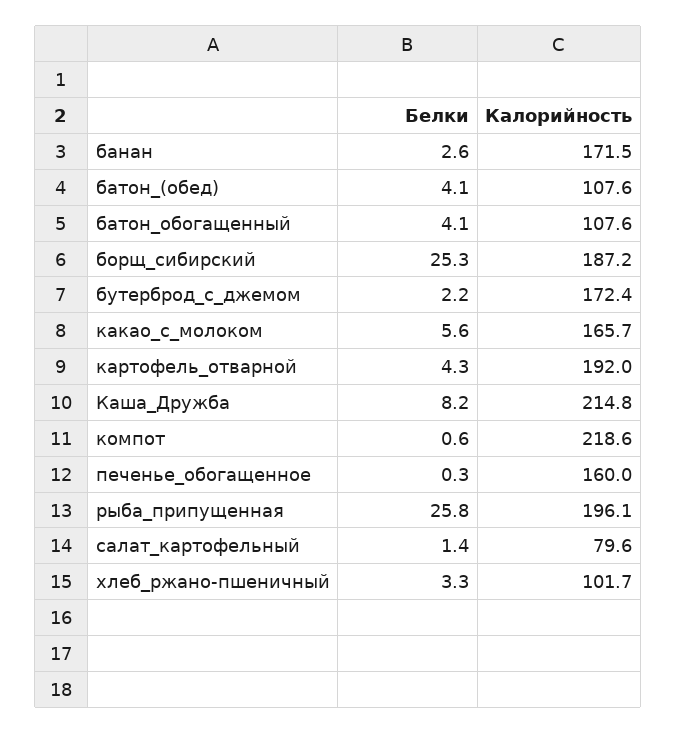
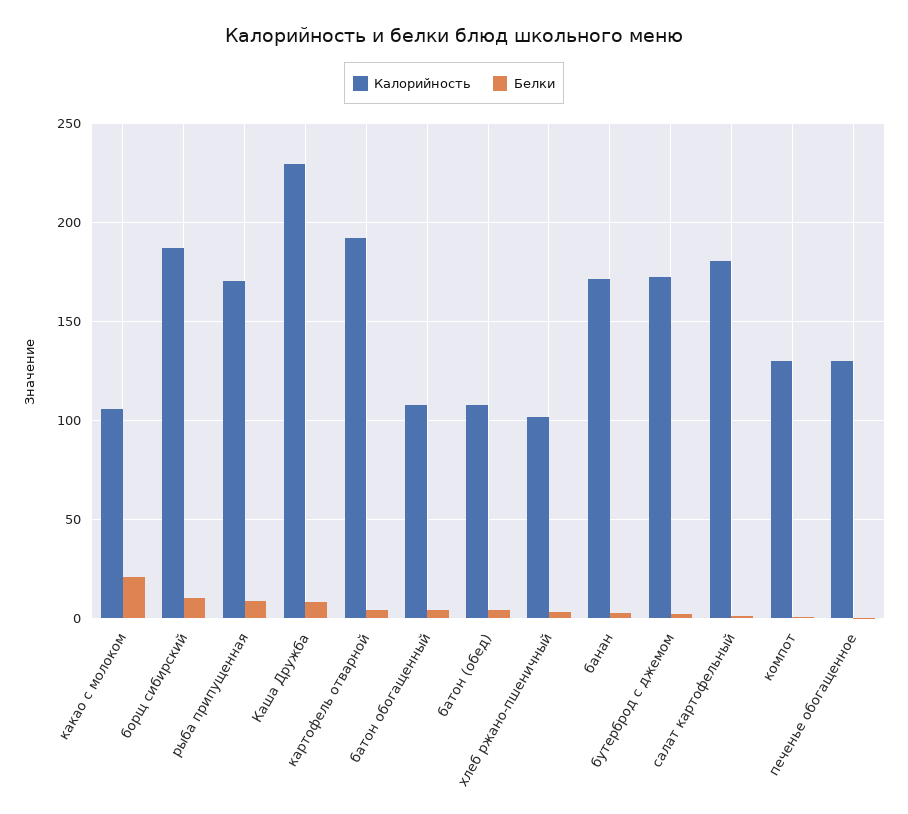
Белки, борщ_сибирский: 25.3 -> 10
Белки, какао_с_молоком: 5.6 -> 20
Калорийность, какао_с_молоком: 165.7 -> 105
Калорийность, Каша_Дружба: 214.8 -> 230
Калорийность, компот: 218.6 -> 130
Калорийность, печенье_обогащенное: 160 -> 130
Белки, рыба_припущенная: 25.8 -> 10
Калорийность, рыба_припущенная: 196.1 -> 170
Калорийность, салат_картофельный: 79.6 -> 180

